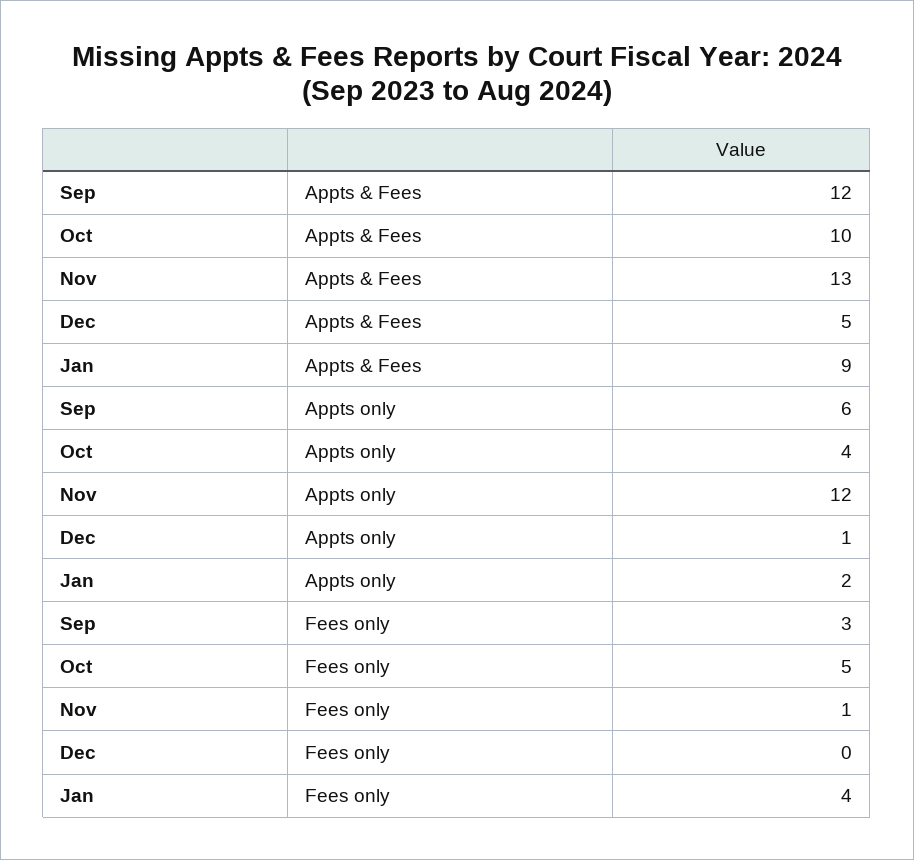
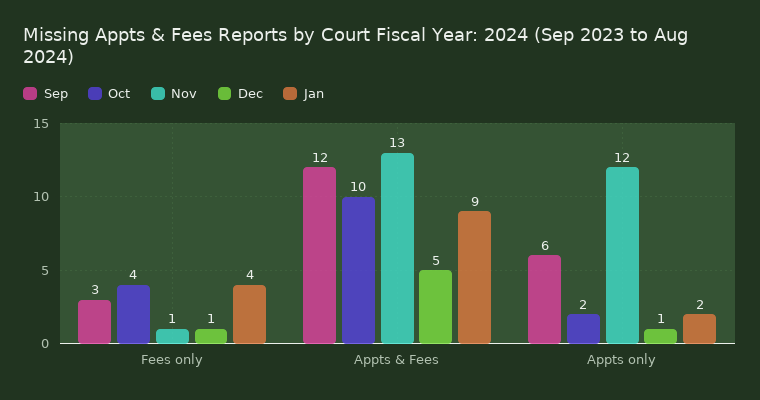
Oct, Appts only: 4 -> 2
Oct, Fees only: 5 -> 4
Dec, Fees only: 0 -> 1

